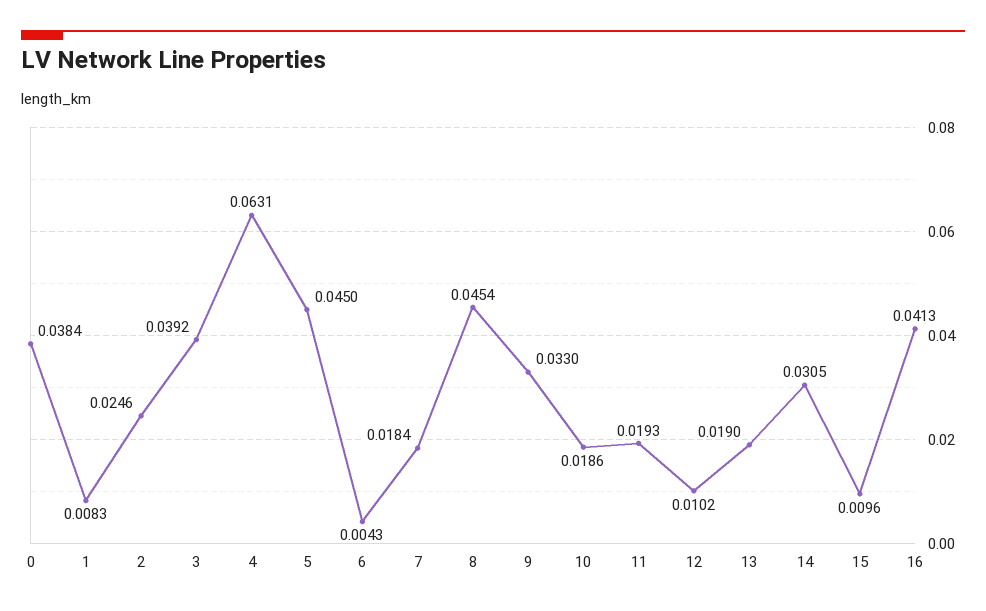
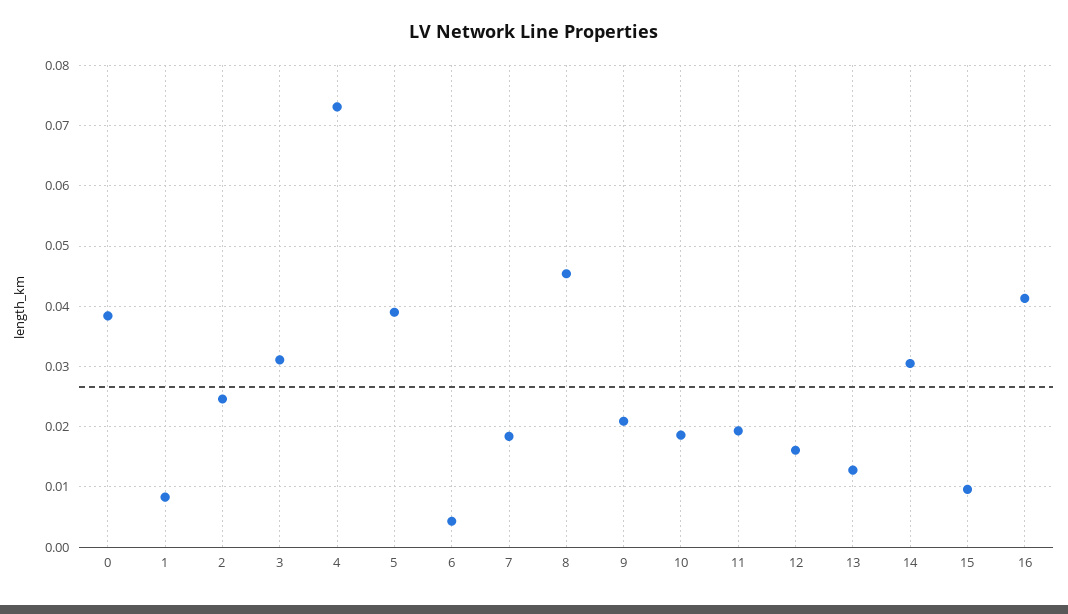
3: 0.0392 -> 0.031
4: 0.0631 -> 0.073
5: 0.045 -> 0.039
9: 0.033 -> 0.021
12: 0.0102 -> 0.016
13: 0.019 -> 0.013

